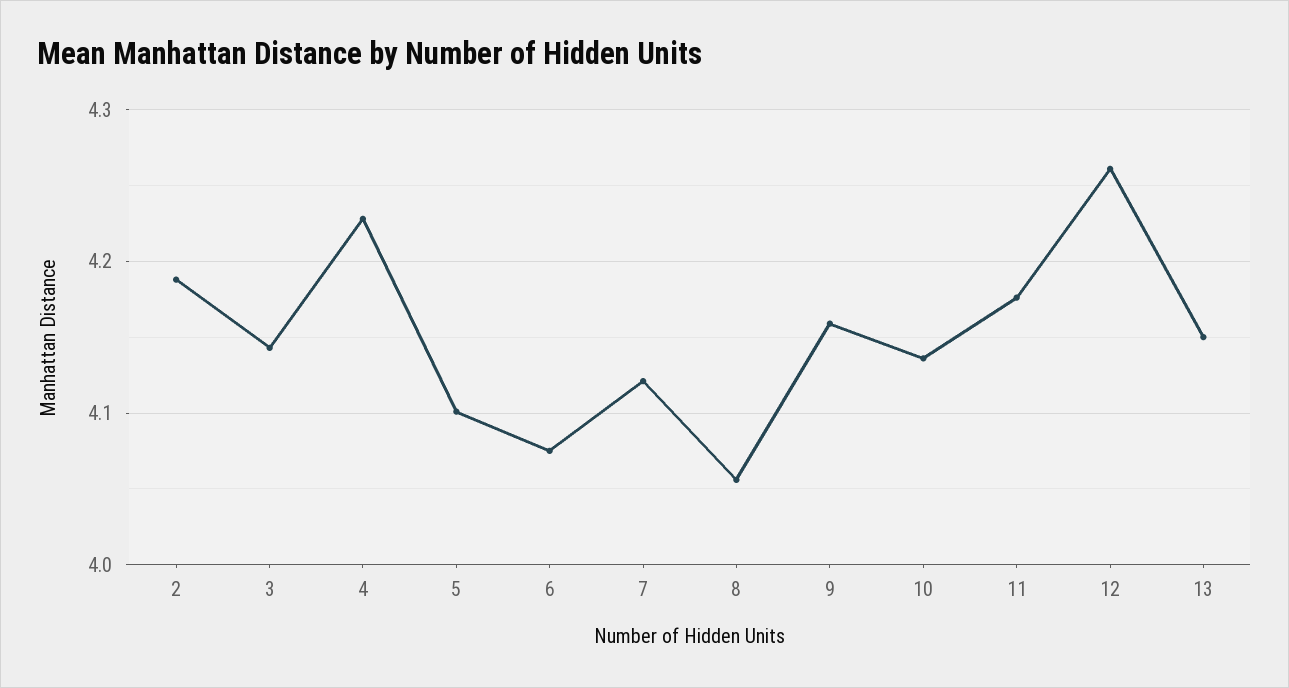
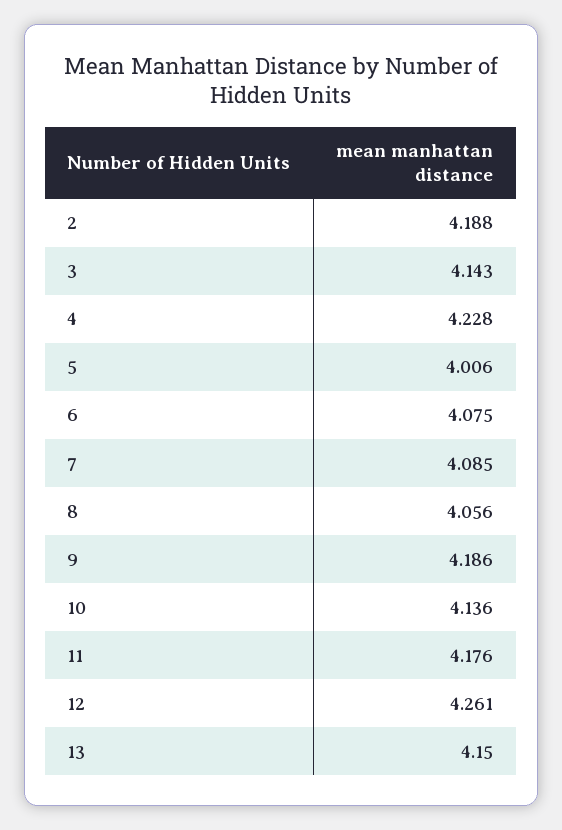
5: 4.1 -> 4.006
7: 4.12 -> 4.085
9: 4.16 -> 4.186

